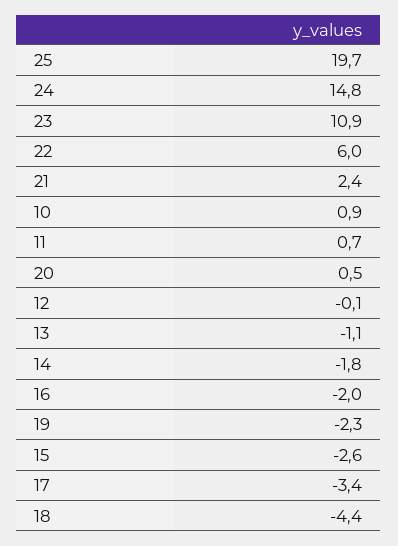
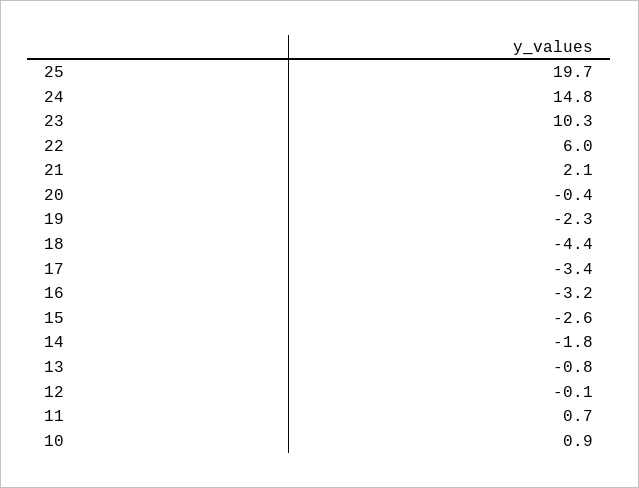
23: 10.9 -> 10.3
21: 2.4 -> 2.1
20: 0.5 -> -0.4
13: -1.1 -> -0.8
16: -2 -> -3.2

